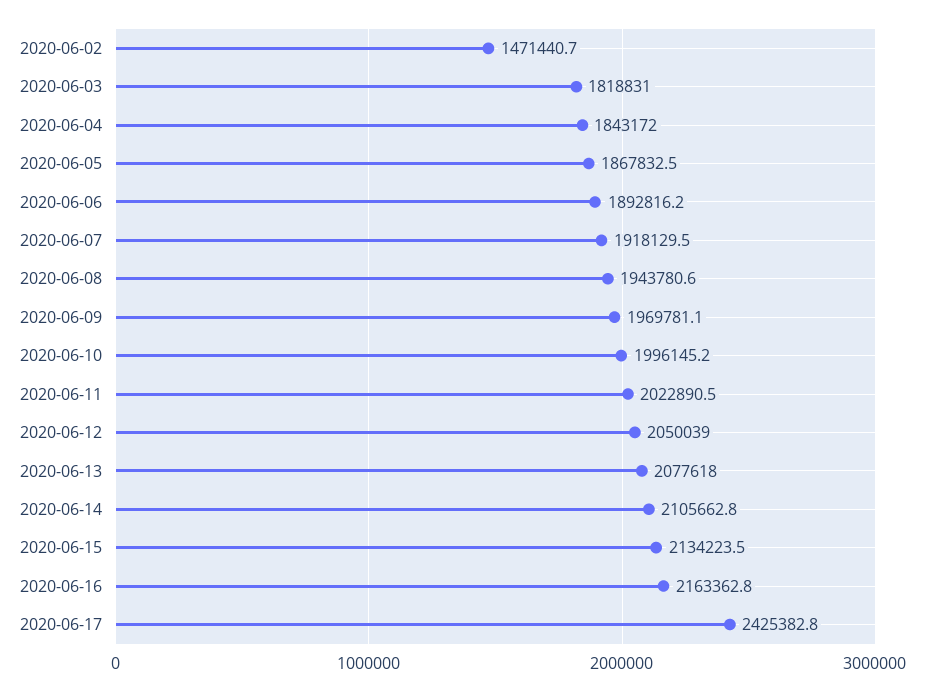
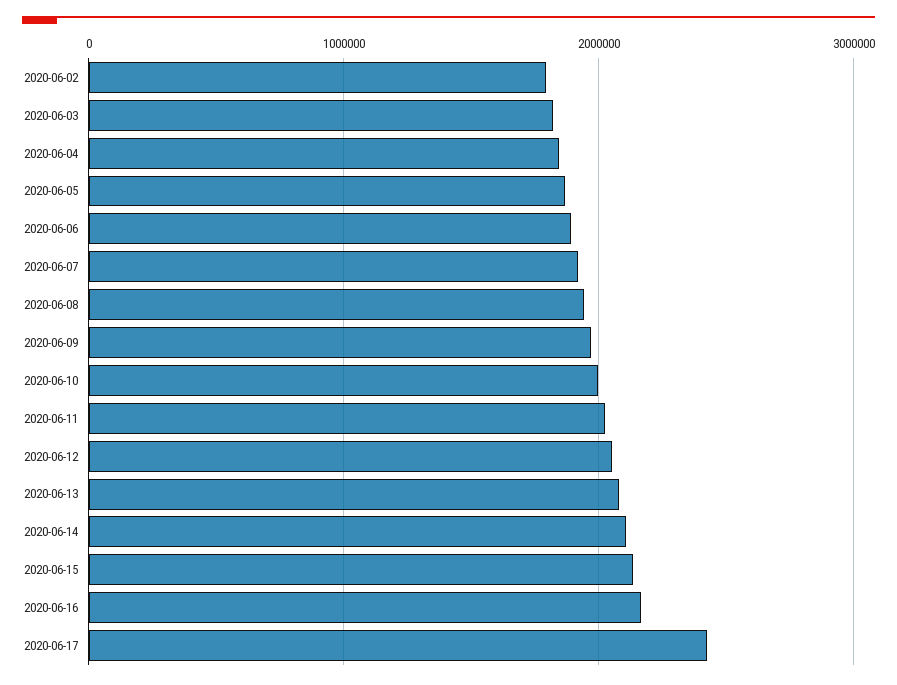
2020-06-02: 1471440.7 -> 1800000

